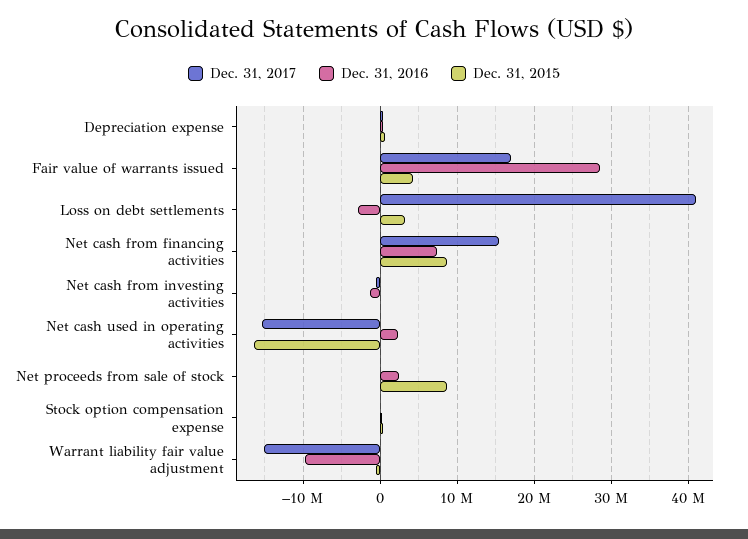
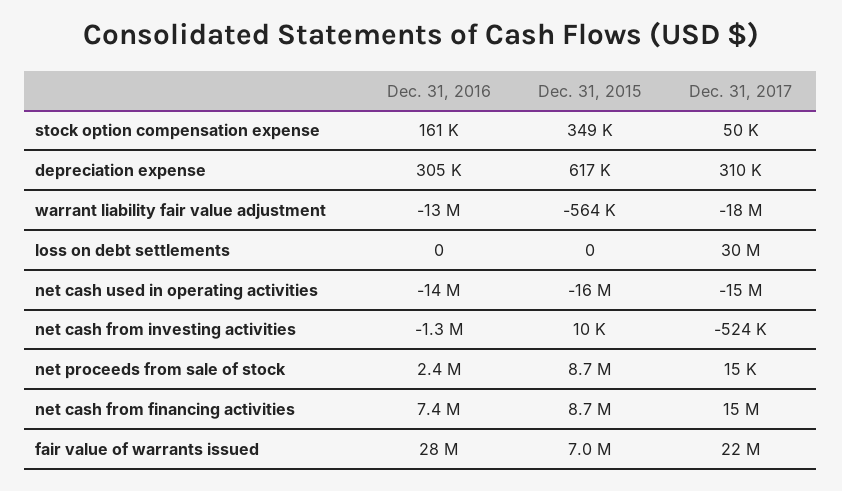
Dec. 31, 2017, Fair value of warrants issued: 17000000 -> 22000000
Dec. 31, 2015, Fair value of warrants issued: 4000000 -> 7000000
Dec. 31, 2017, Loss on debt settlements: 41000000 -> 30000000
Dec. 31, 2016, Loss on debt settlements: -3000000 -> 0
Dec. 31, 2015, Loss on debt settlements: 3000000 -> 0
Dec. 31, 2016, Net cash used in operating activities: 2000000 -> -14000000
Dec. 31, 2017, Warrant liability fair value adjustment: -15000000 -> -18000000
Dec. 31, 2016, Warrant liability fair value adjustment: -10000000 -> -13000000

